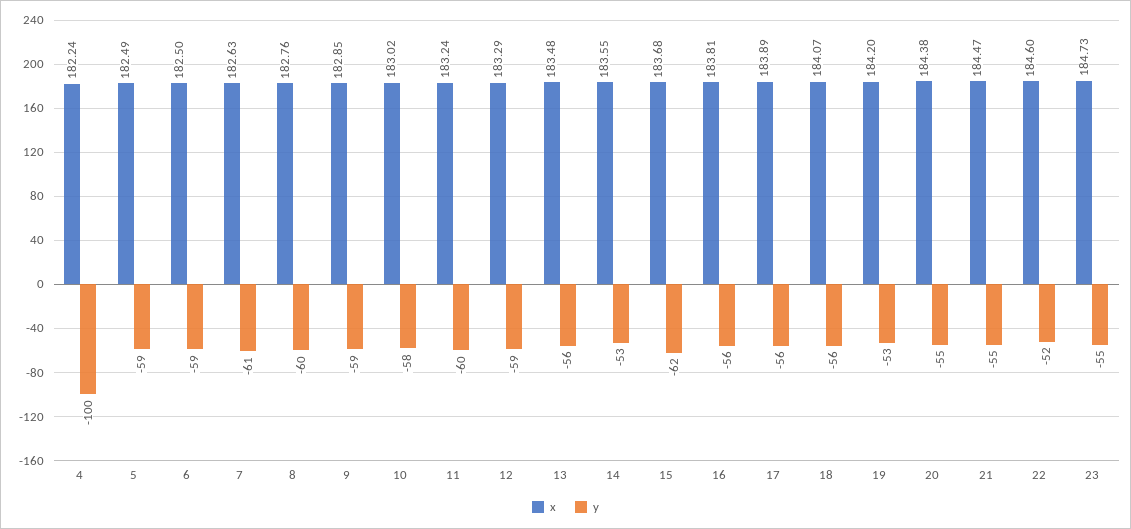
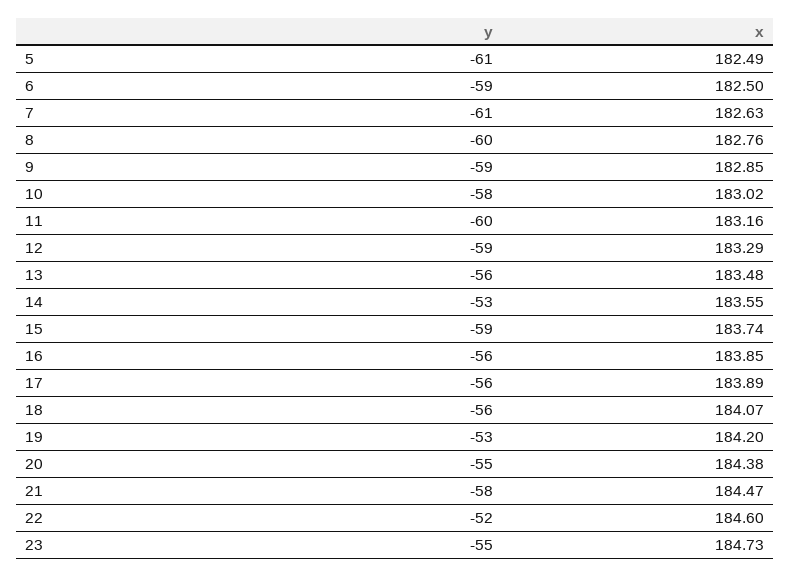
x, 4: 182.24 -> none
y, 4: -100 -> none
y, 5: -59 -> -61
x, 11: 183.24 -> 183.16
x, 15: 183.68 -> 183.74
y, 15: -62 -> -59
x, 16: 183.81 -> 183.85
y, 21: -55 -> -58

